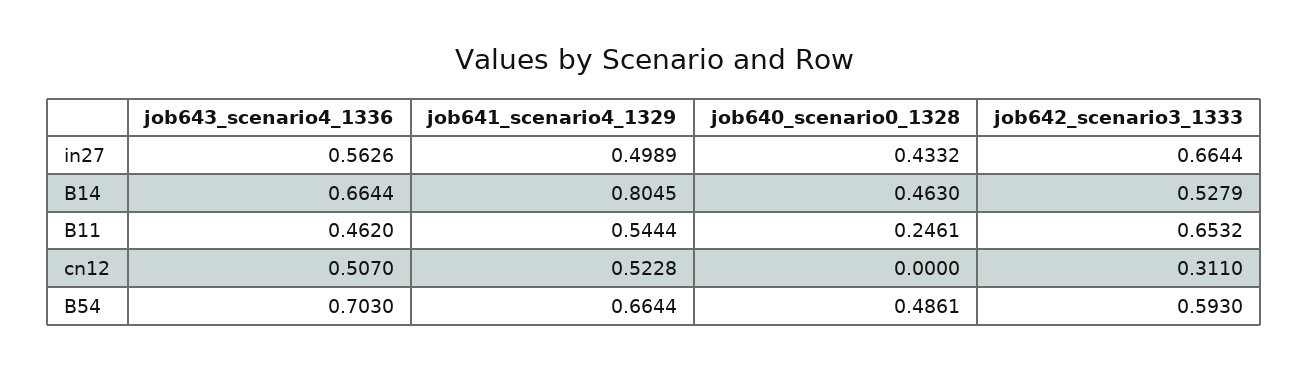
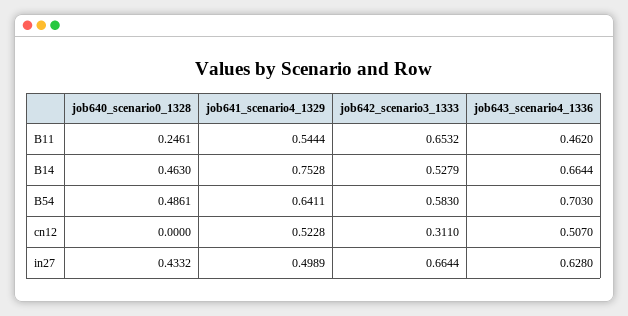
job643_scenario4_1336, in27: 0.5626 -> 0.628
job641_scenario4_1329, B14: 0.8045 -> 0.7528
job641_scenario4_1329, B54: 0.6644 -> 0.6411
job642_scenario3_1333, B54: 0.593 -> 0.583

